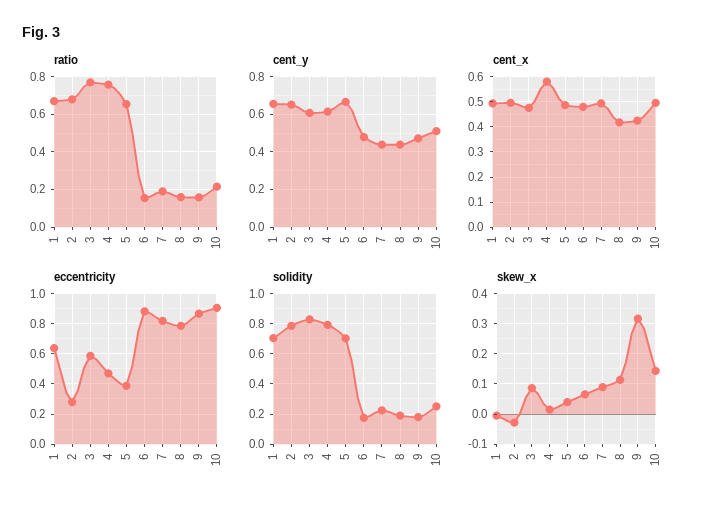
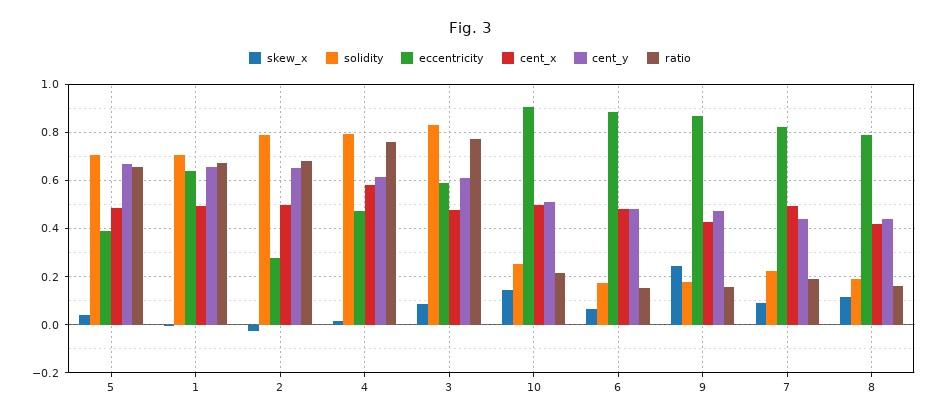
skew_x, 9: 0.32 -> 0.25

